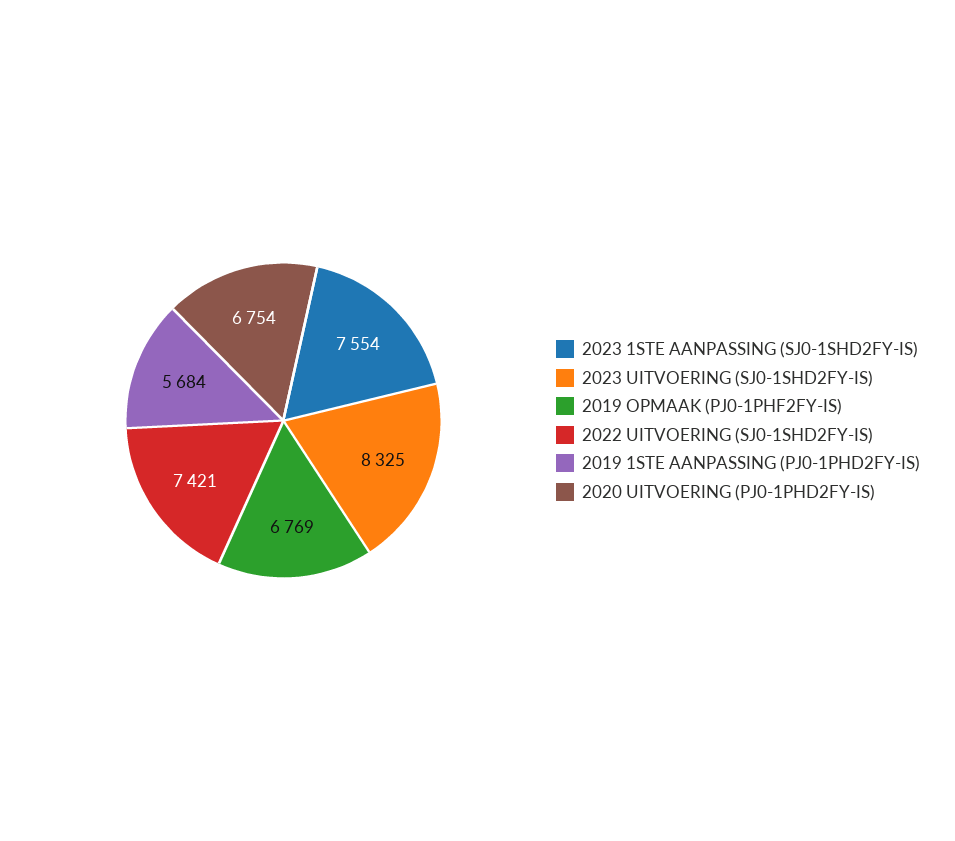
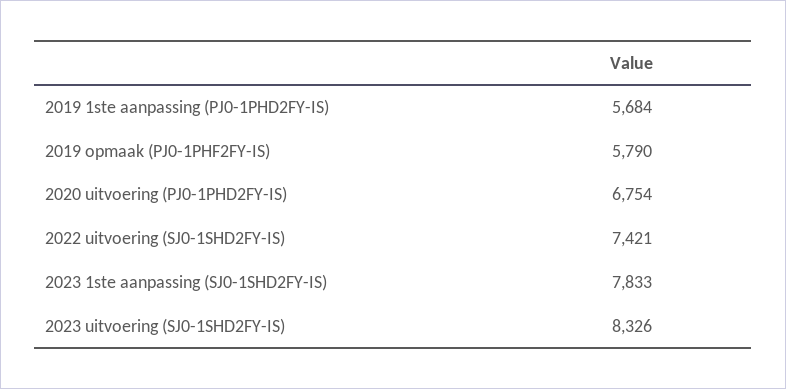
2023 1STE AANPASSING (SJ0-1SHD2FY-IS): 7554 -> 7833
2023 UITVOERING (SJ0-1SHD2FY-IS): 8325 -> 8326
2019 OPMAAK (PJ0-1PHF2FY-IS): 6769 -> 5790

